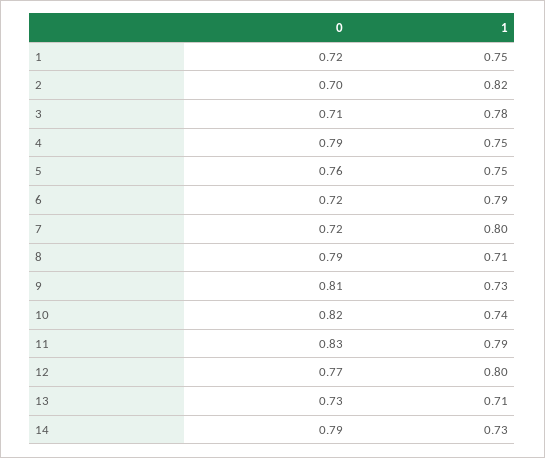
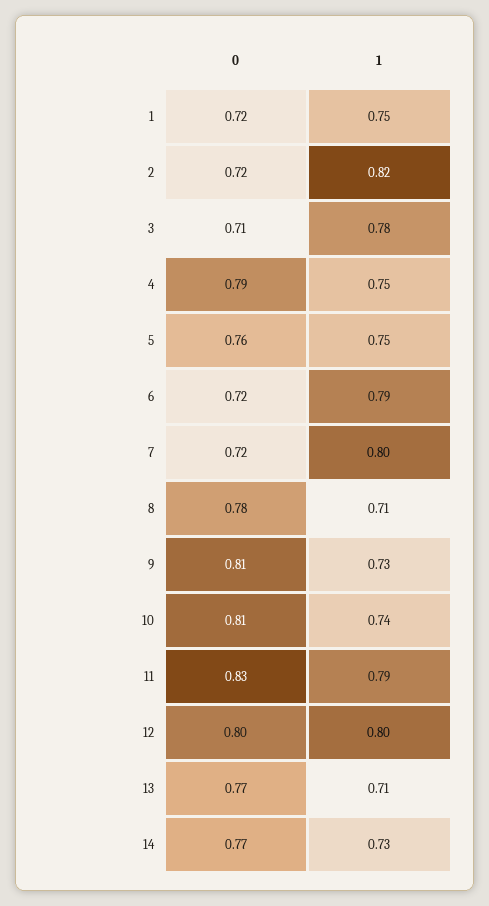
0, 2: 0.7 -> 0.72
0, 8: 0.79 -> 0.78
0, 10: 0.82 -> 0.81
0, 12: 0.77 -> 0.8
0, 13: 0.73 -> 0.77
0, 14: 0.79 -> 0.77

